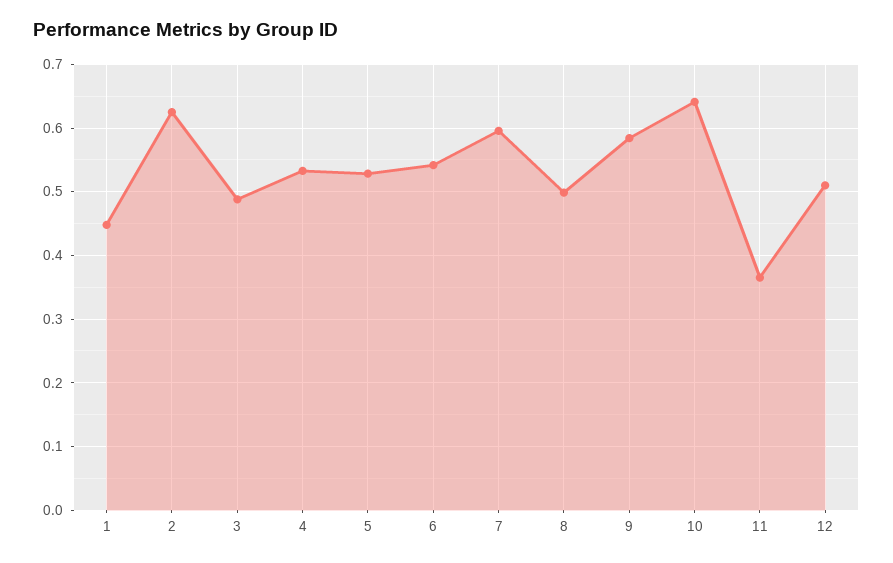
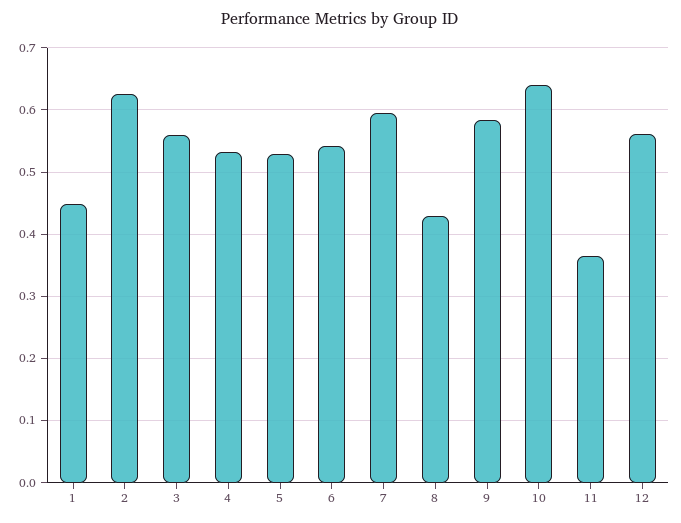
3: 0.49 -> 0.56
8: 0.5 -> 0.43
12: 0.51 -> 0.56

